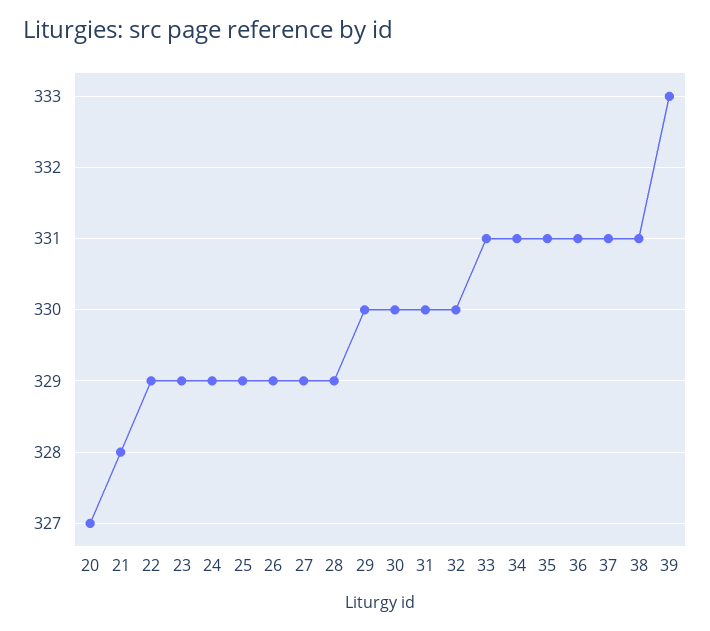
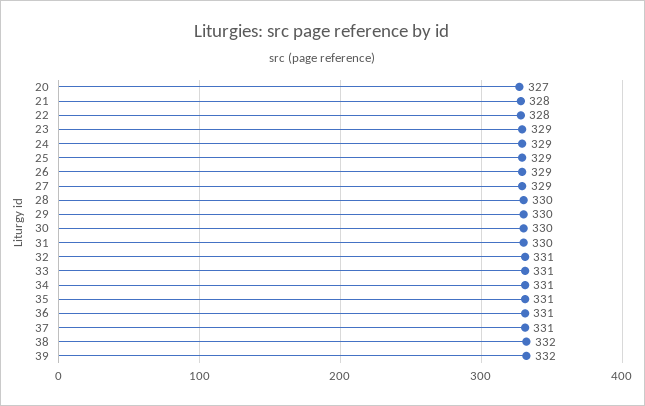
22: 329 -> 328
28: 329 -> 330
32: 330 -> 331
38: 331 -> 332
39: 333 -> 332

